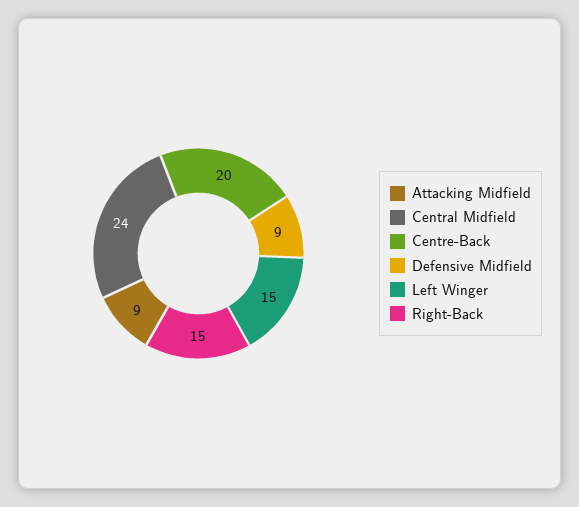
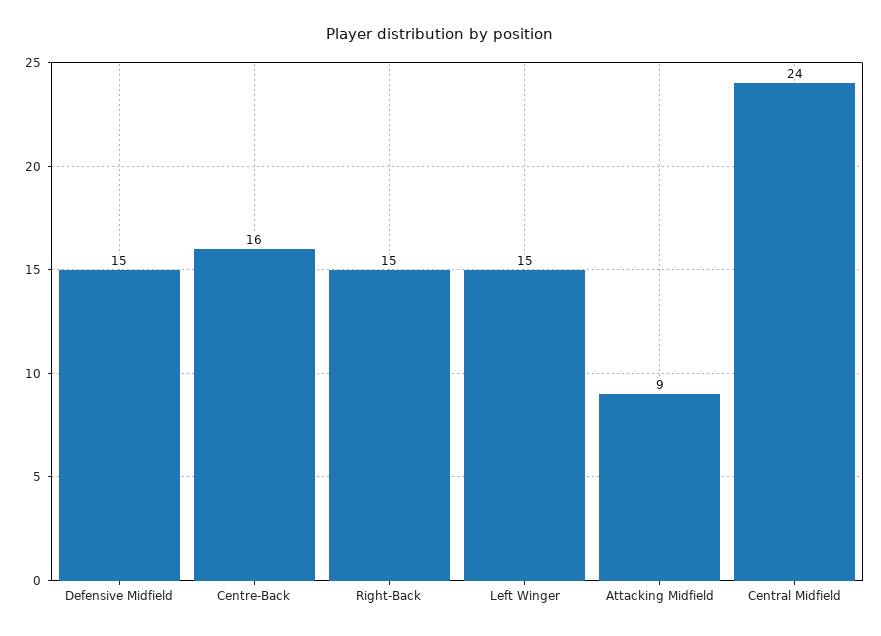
Centre-Back: 20 -> 16
Defensive Midfield: 9 -> 15

